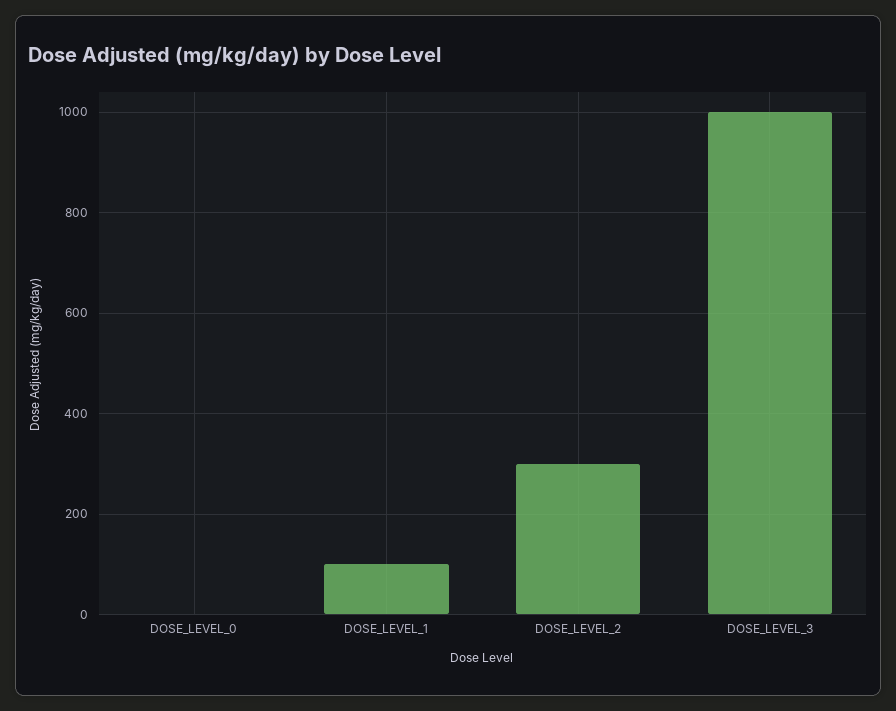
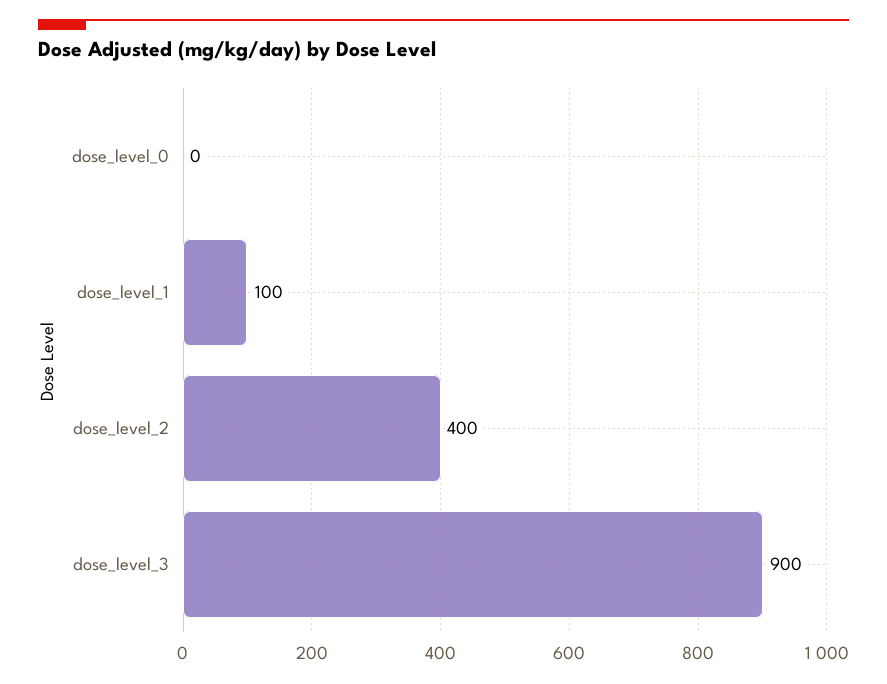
DOSE_LEVEL_2: 300 -> 400
DOSE_LEVEL_3: 1000 -> 900

